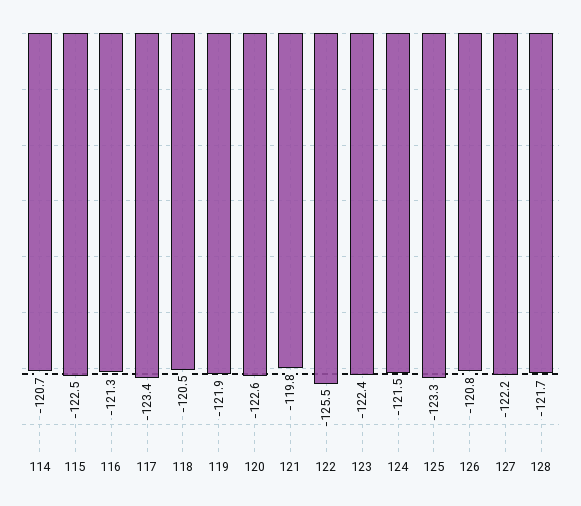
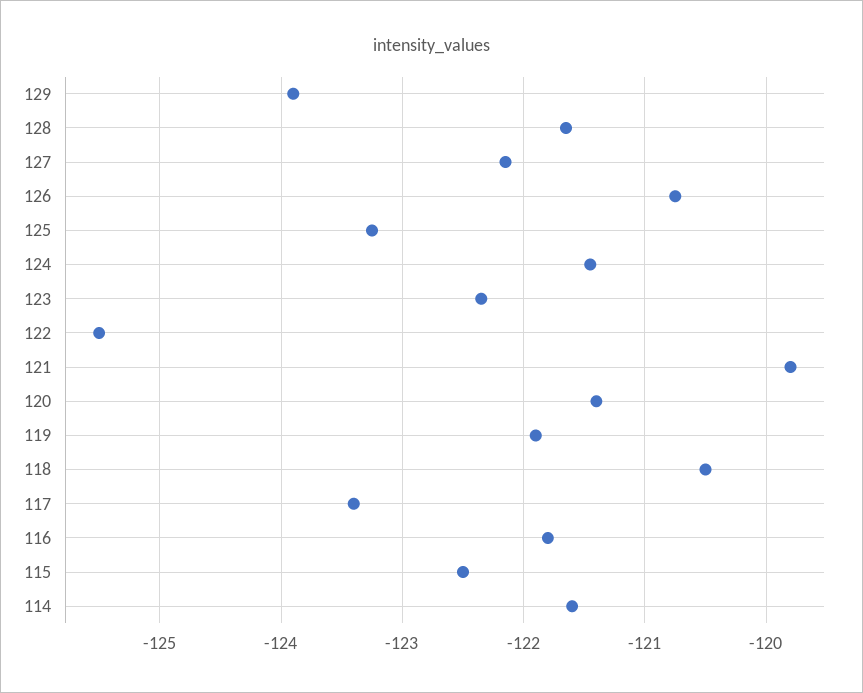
114: -120.7 -> -121.6
116: -121.3 -> -121.8
120: -122.6 -> -121.4
129: none -> -123.9

